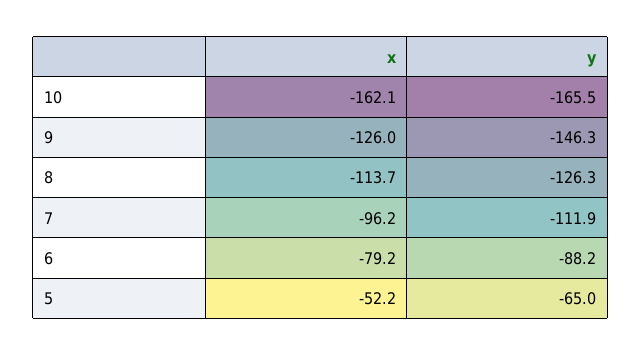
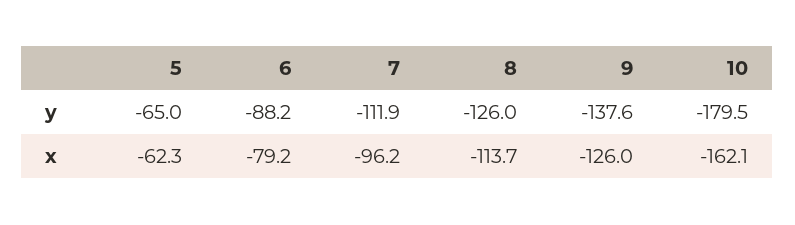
y, 10: -165.5 -> -179.5
y, 9: -146.3 -> -137.6
y, 8: -126.3 -> -126
x, 5: -52.2 -> -62.3

